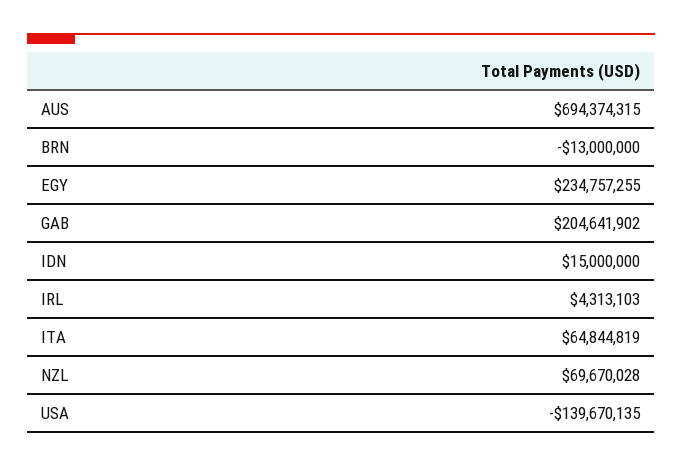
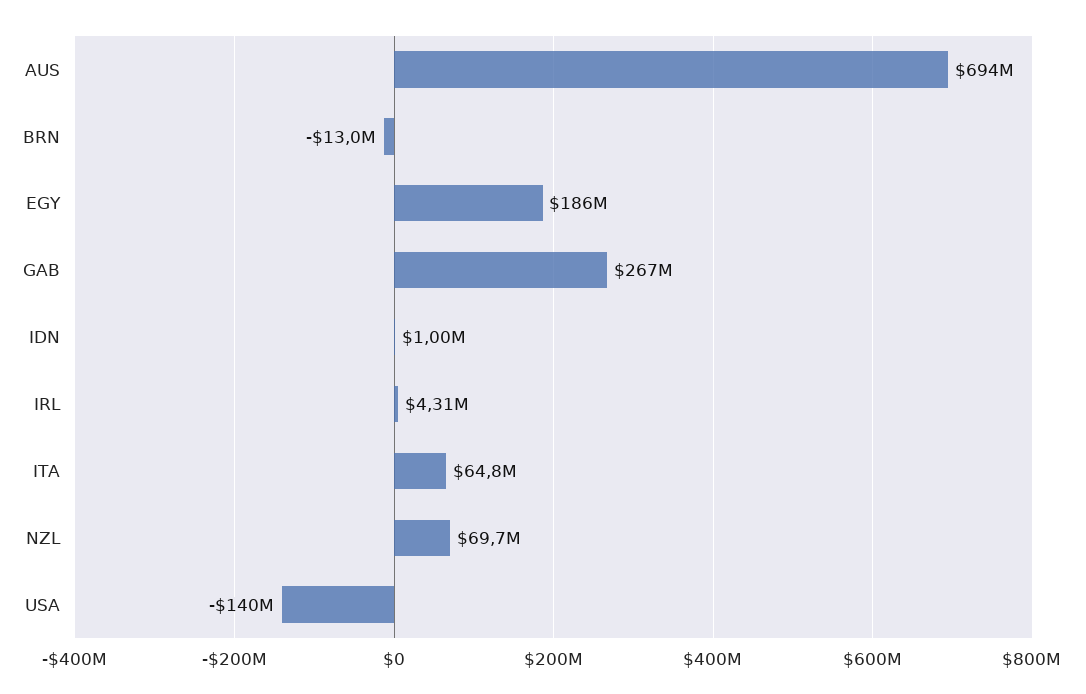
EGY: 234757255 -> 186000000
GAB: 204641902 -> 267000000
IDN: 15000000 -> 1000000

